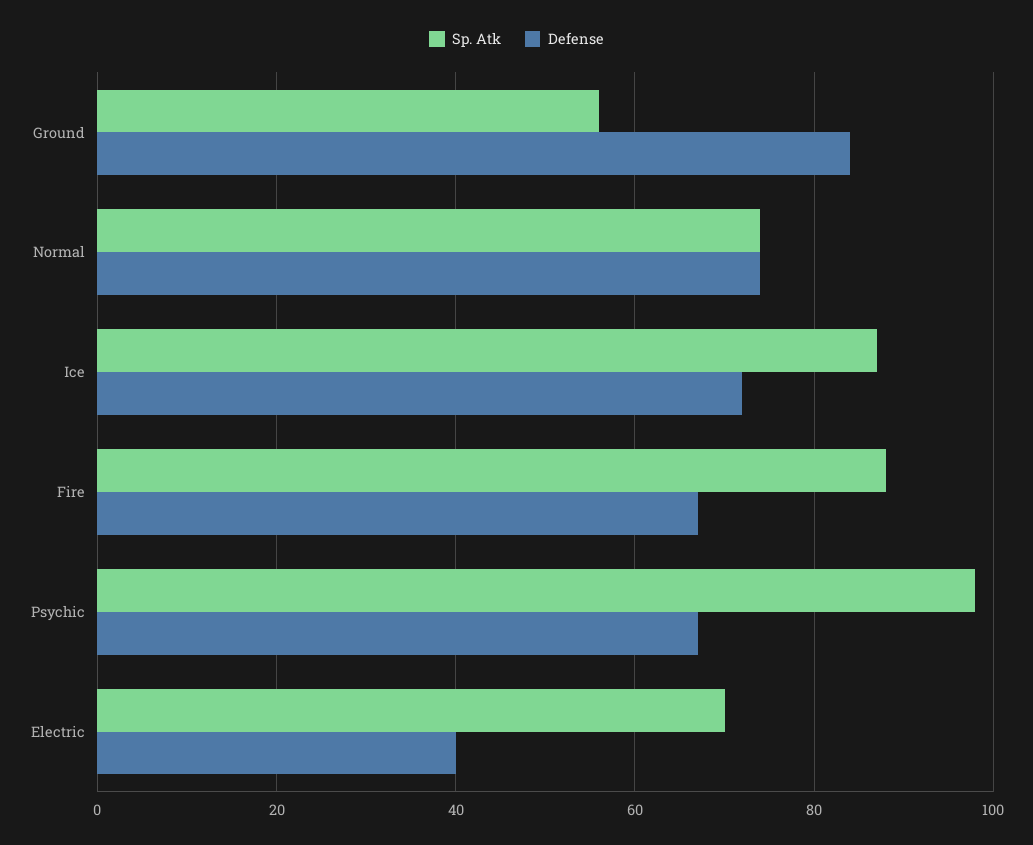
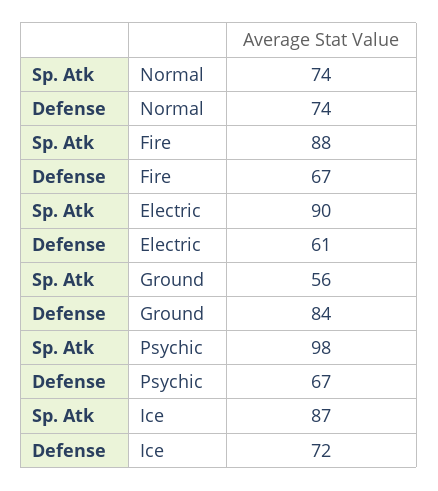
Sp. Atk, Electric: 70 -> 90
Defense, Electric: 40 -> 61

